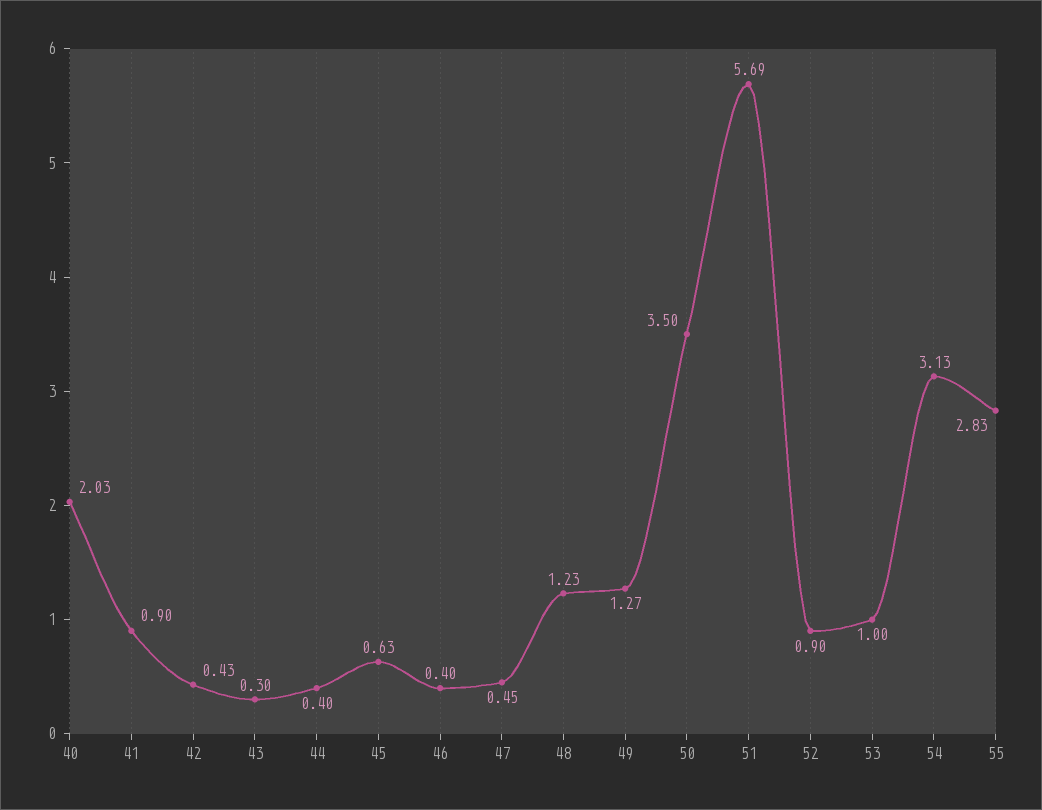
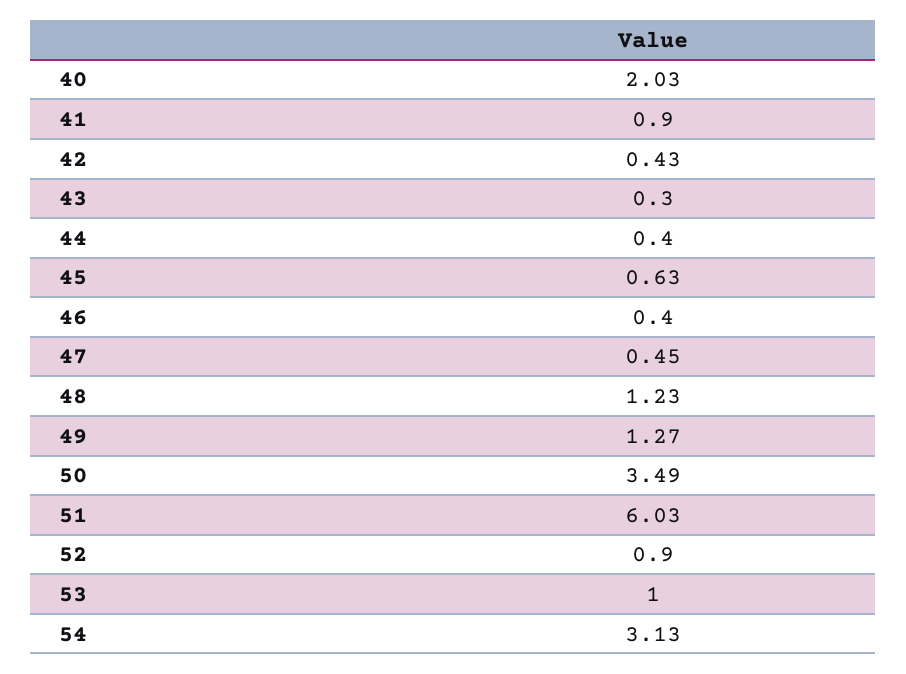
50: 3.5 -> 3.49
51: 5.69 -> 6.03
55: 2.83 -> none

